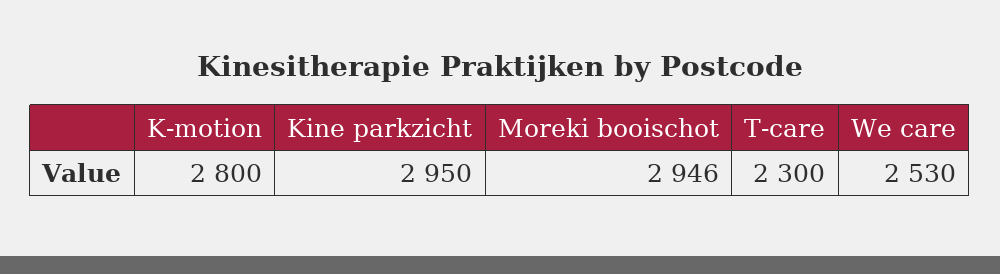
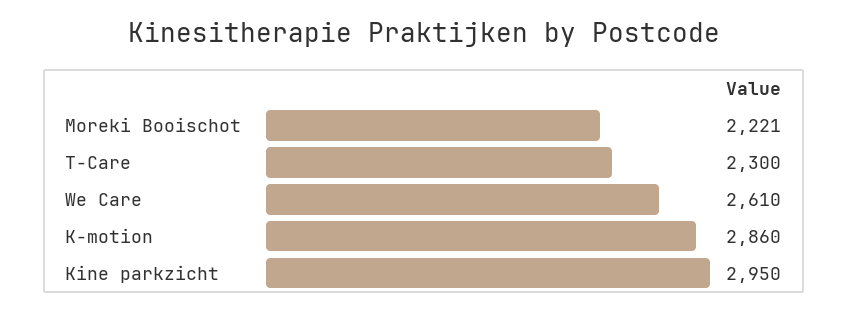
K-motion: 2800 -> 2860
Moreki booischot: 2946 -> 2221
We care: 2530 -> 2610

